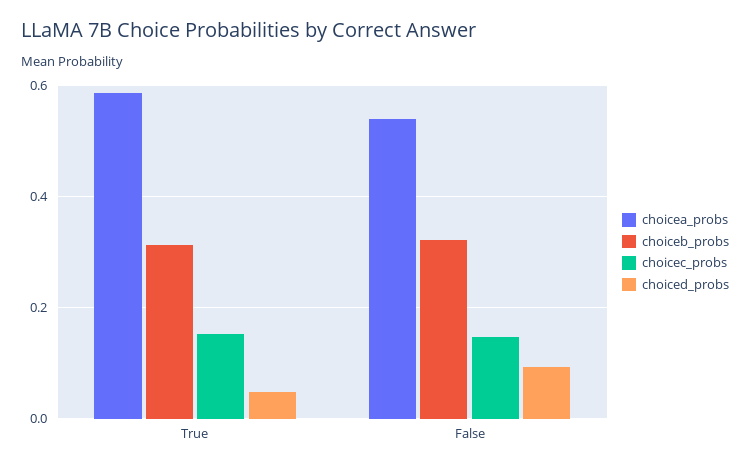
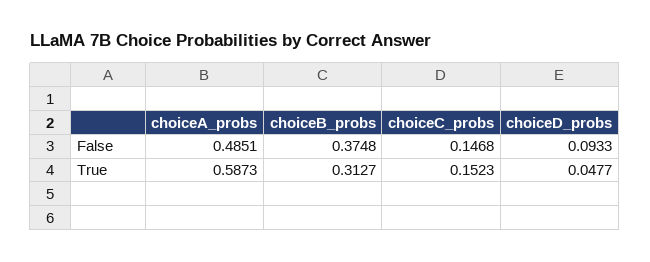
choicea_probs, False: 0.54 -> 0.4851
choiceb_probs, False: 0.32 -> 0.3748

